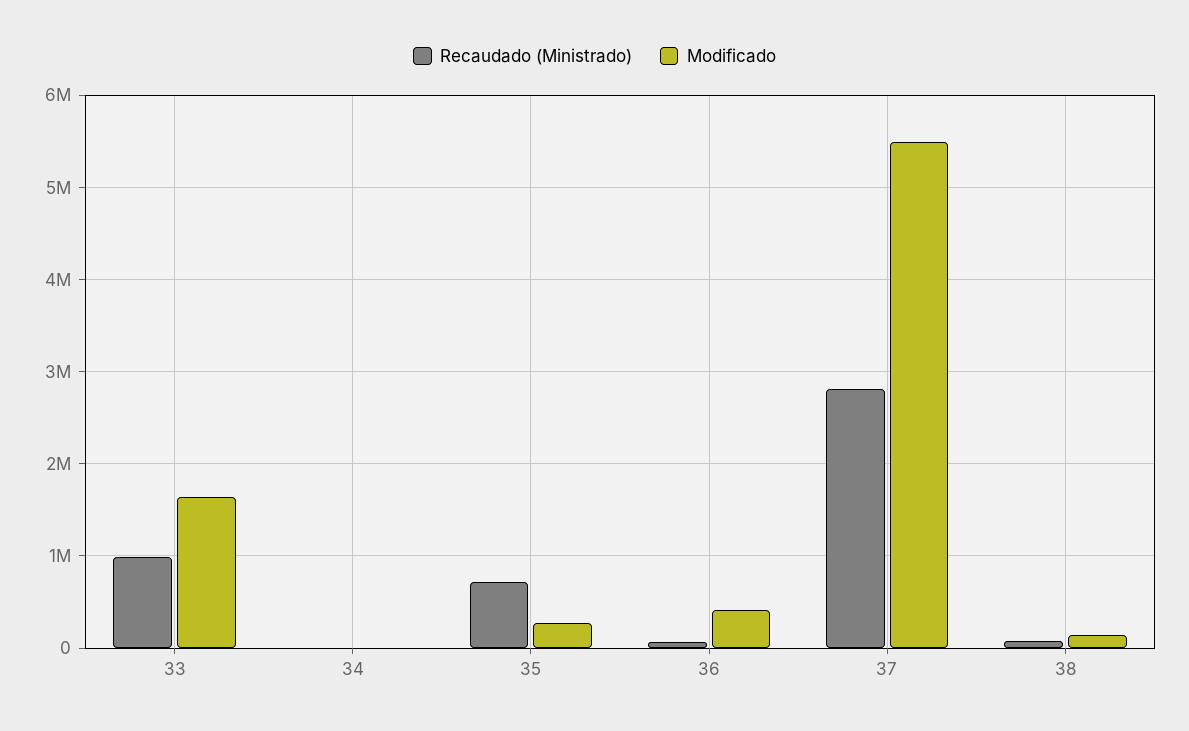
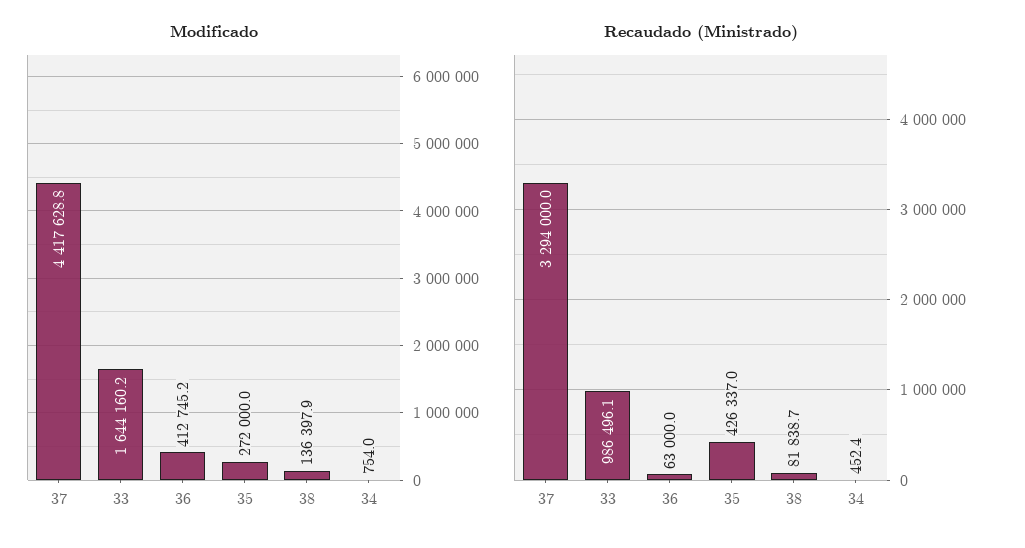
Recaudado (Ministrado), 35: 700000 -> 426337
Recaudado (Ministrado), 37: 2800000 -> 3294000
Modificado, 37: 5500000 -> 4417628.8

